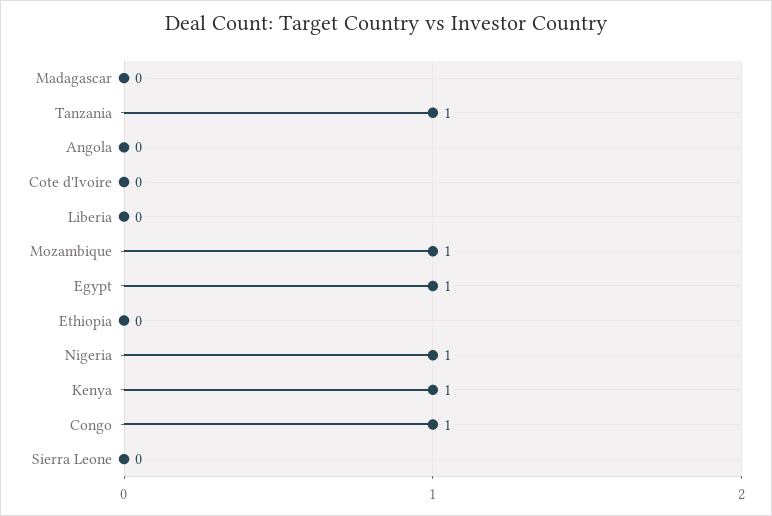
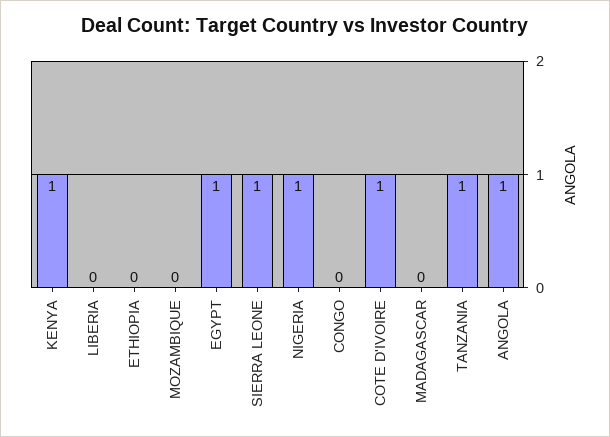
Angola: 0 -> 1
Cote d'Ivoire: 0 -> 1
Mozambique: 1 -> 0
Congo: 1 -> 0
Sierra Leone: 0 -> 1

